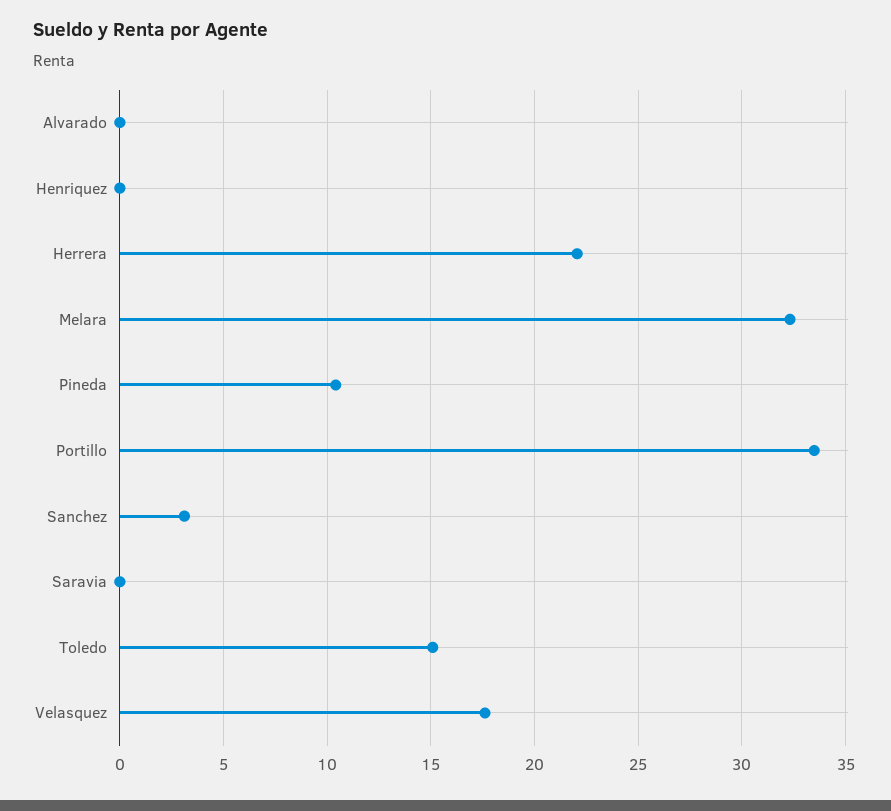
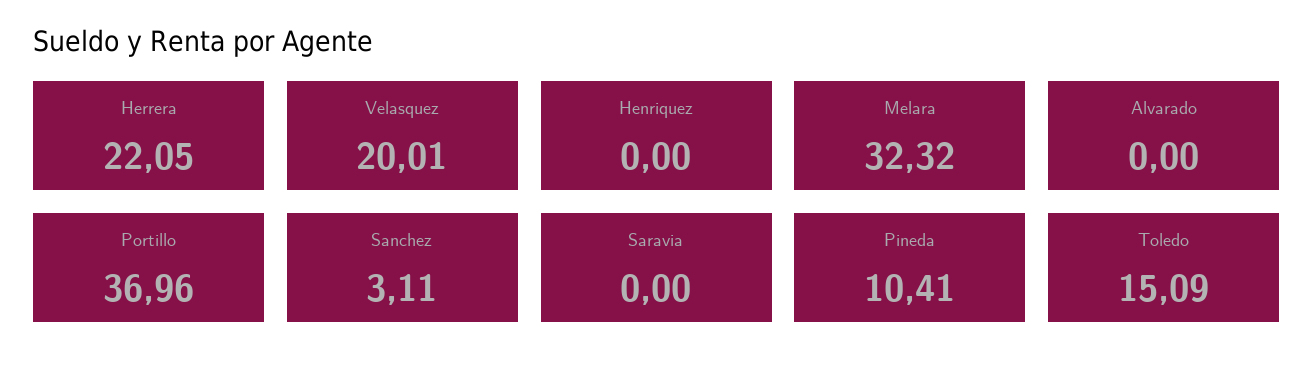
Portillo: 33.5 -> 36.96
Velasquez: 17.5 -> 20.01

